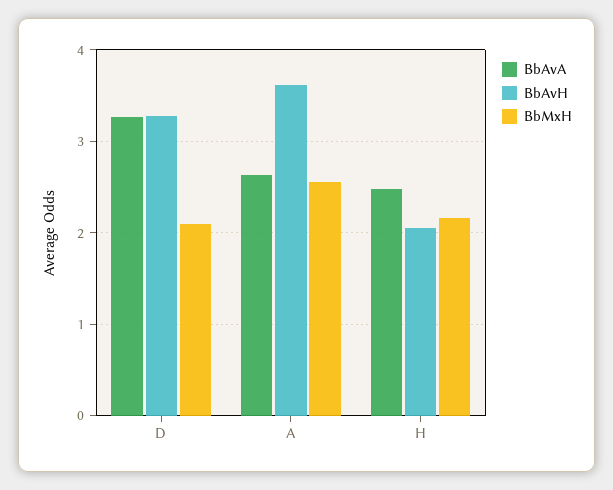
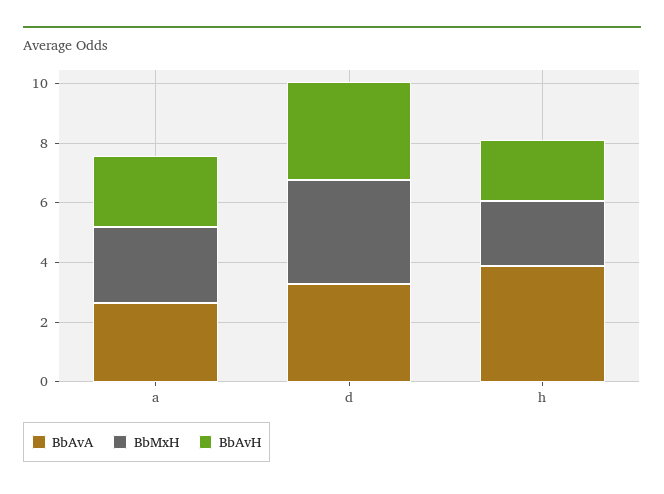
BbMxH, D: 2.1 -> 3.5
BbAvH, A: 3.6 -> 2.5
BbAvA, H: 2.5 -> 4

